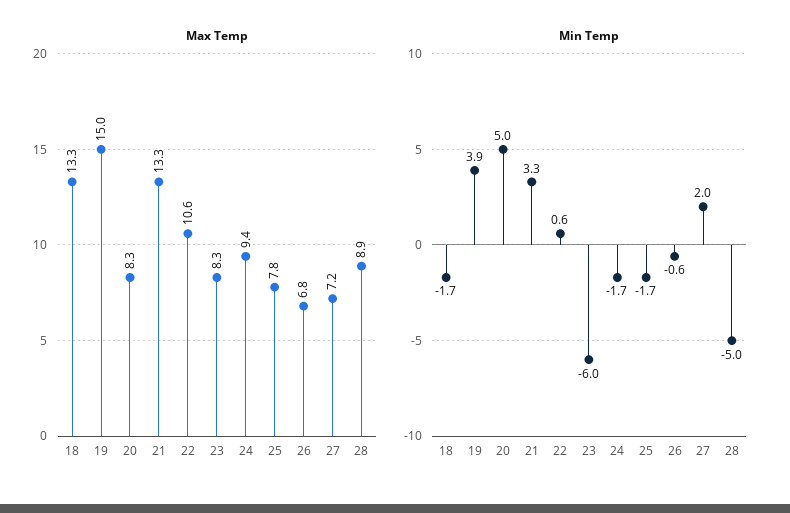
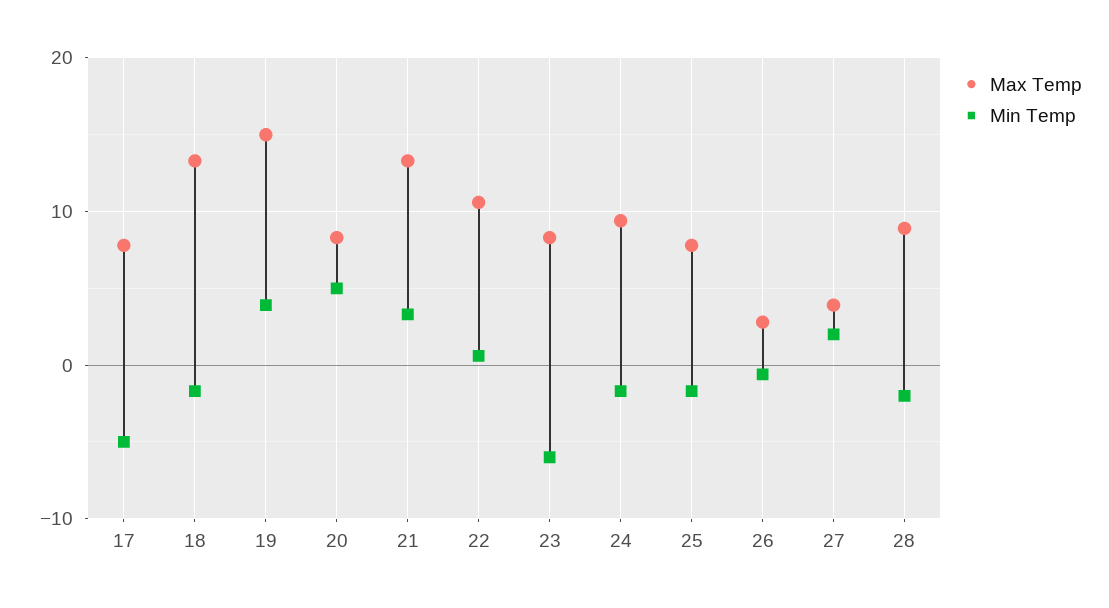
Max Temp, 26: 6.8 -> 3
Max Temp, 27: 7.2 -> 4
Min Temp, 28: -5 -> -2
Max Temp, 17: none -> 8
Min Temp, 17: none -> -5

